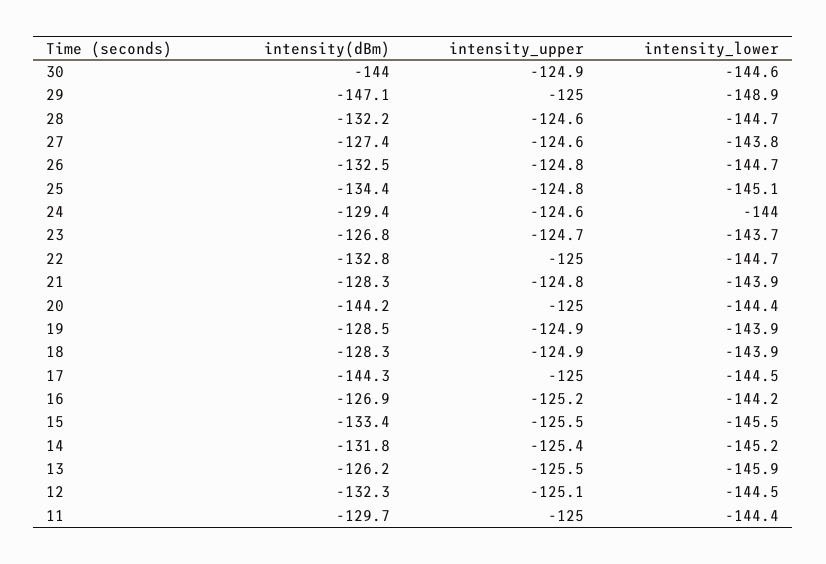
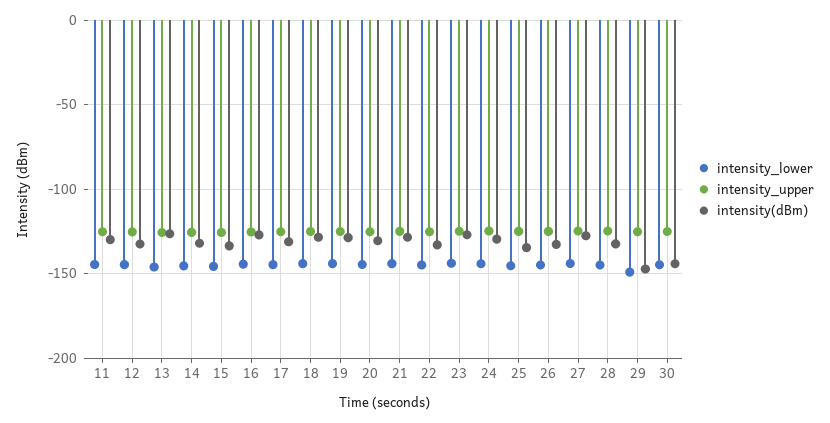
intensity(dBm), 20: -144.2 -> -130
intensity(dBm), 17: -144.3 -> -130

